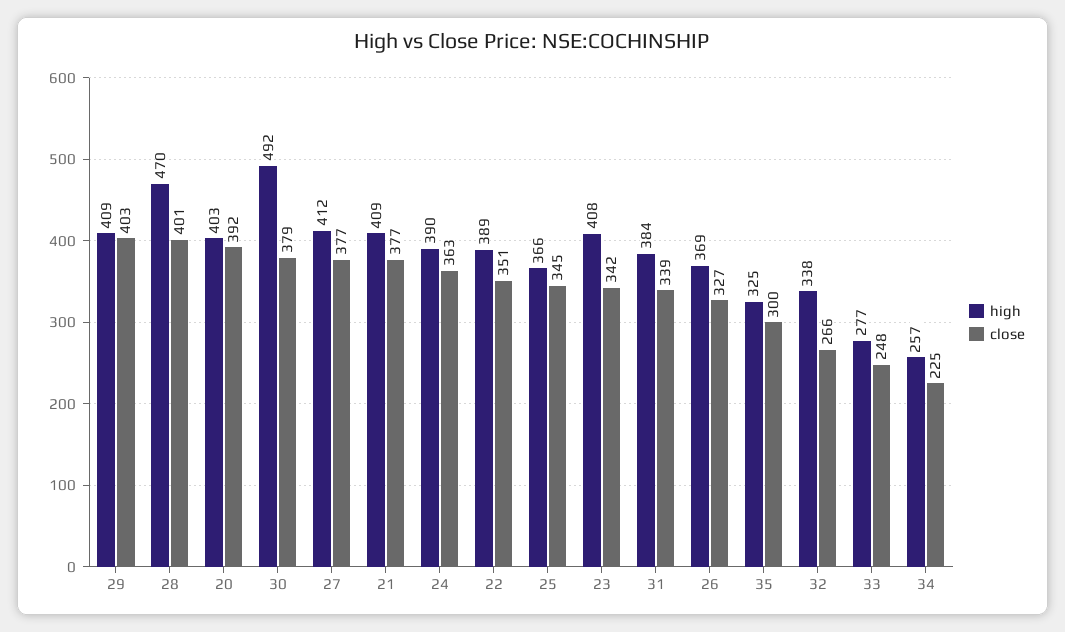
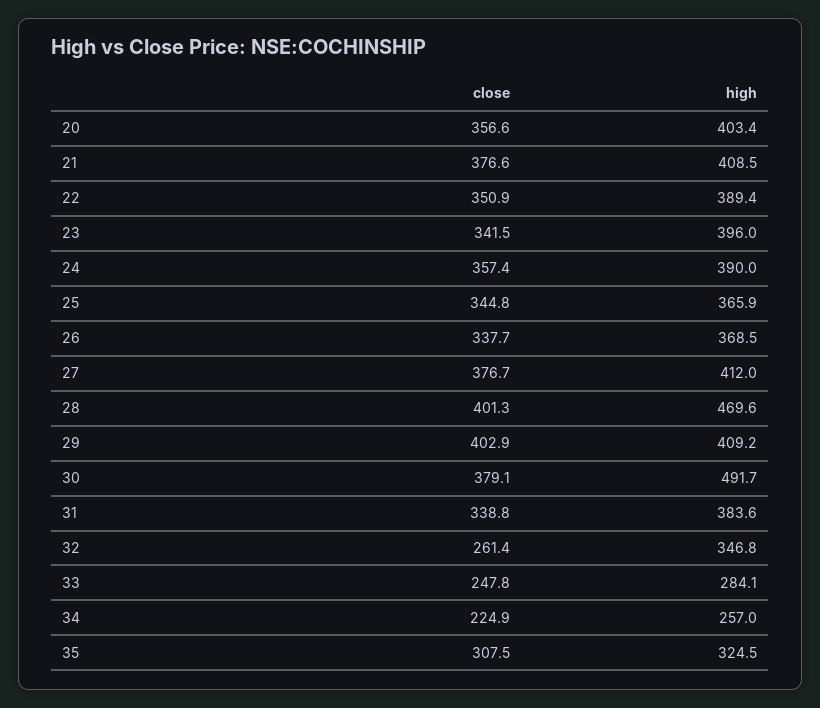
close, 20: 392 -> 356.6
close, 24: 363 -> 357.4
high, 23: 408 -> 396
close, 26: 327 -> 337.7
close, 35: 300 -> 307.5
high, 32: 338 -> 346.8
close, 32: 266 -> 261.4
high, 33: 277 -> 284.1

